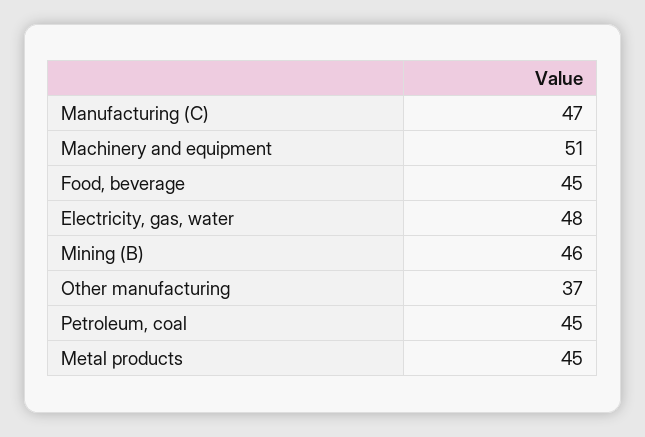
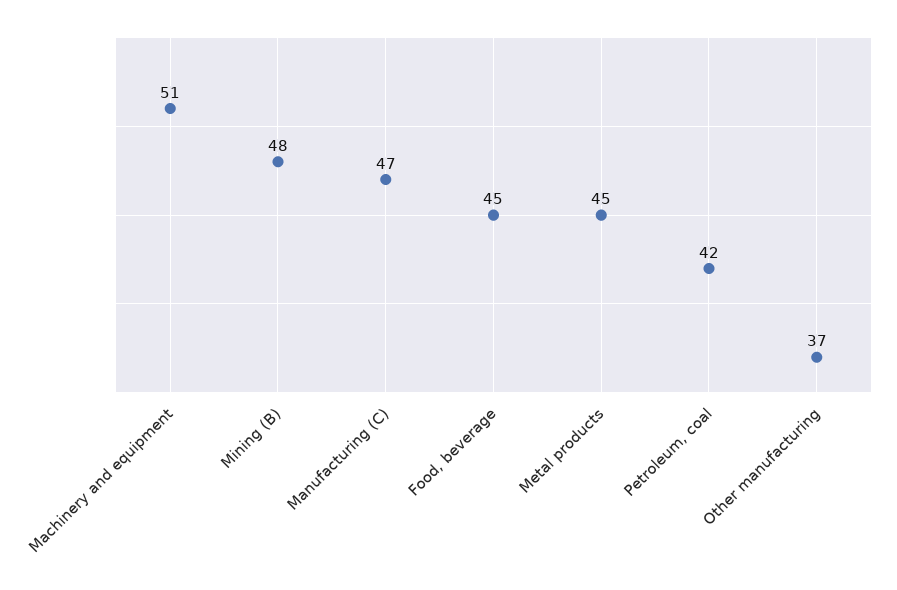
Electricity, gas, water: 48 -> none
Mining (B): 46 -> 48
Petroleum, coal: 45 -> 42

